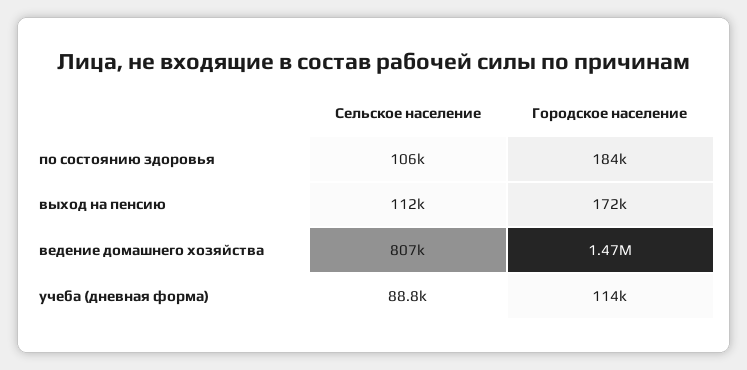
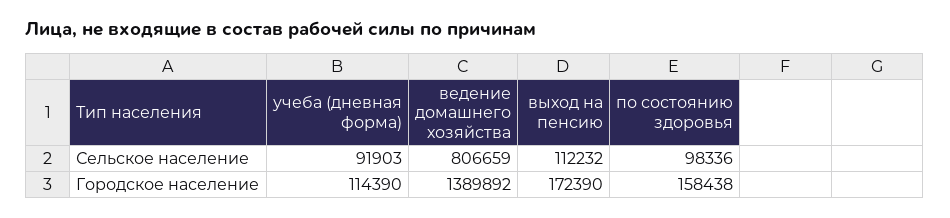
Сельское население, по состоянию здоровья: 106000 -> 98336
Городское население, по состоянию здоровья: 184000 -> 158438
Городское население, ведение домашнего хозяйства: 1470000 -> 1389892
Сельское население, учеба (дневная форма): 88800 -> 91903

